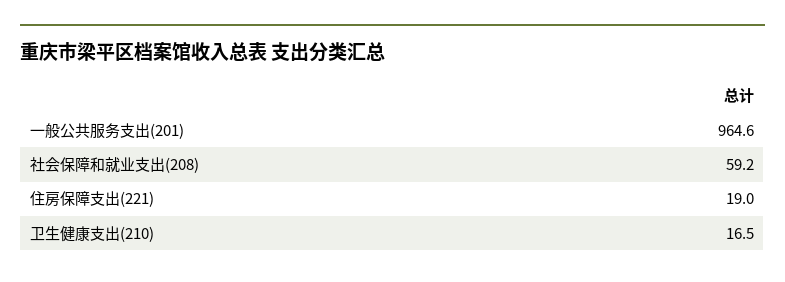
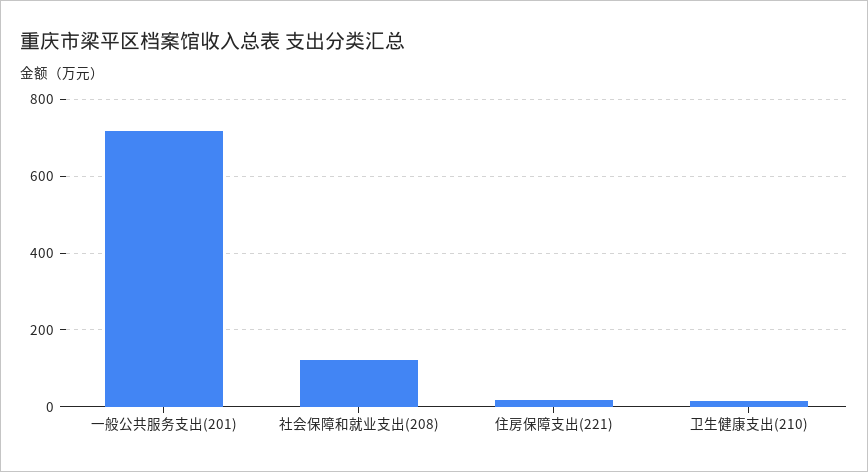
一般公共服务支出(201): 964.6 -> 720
社会保障和就业支出(208): 59.2 -> 120

